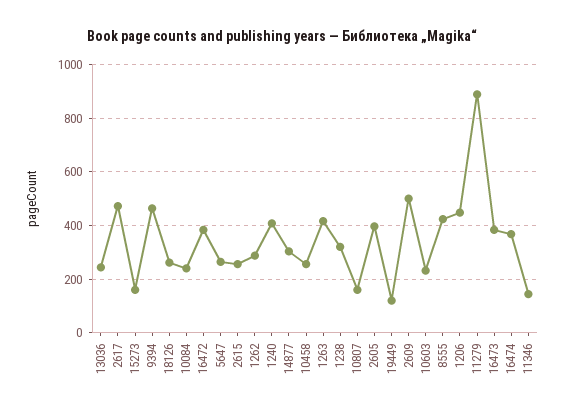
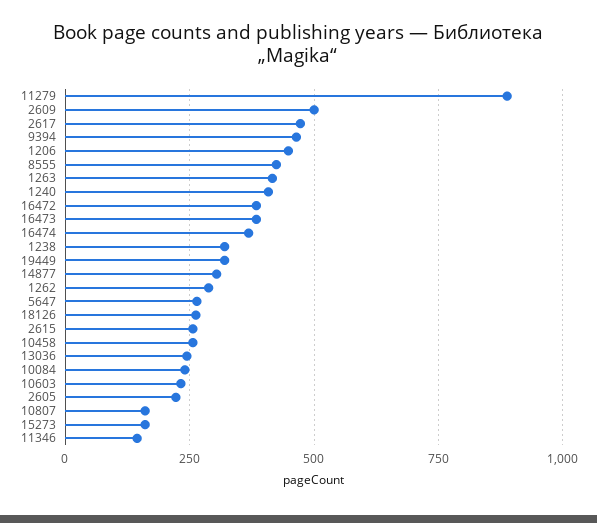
2605: 400 -> 225
19449: 125 -> 325

